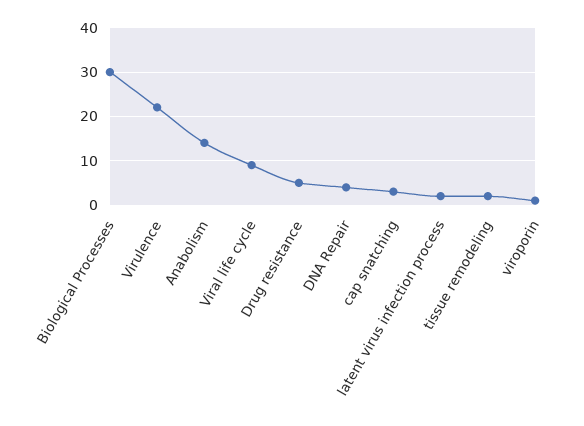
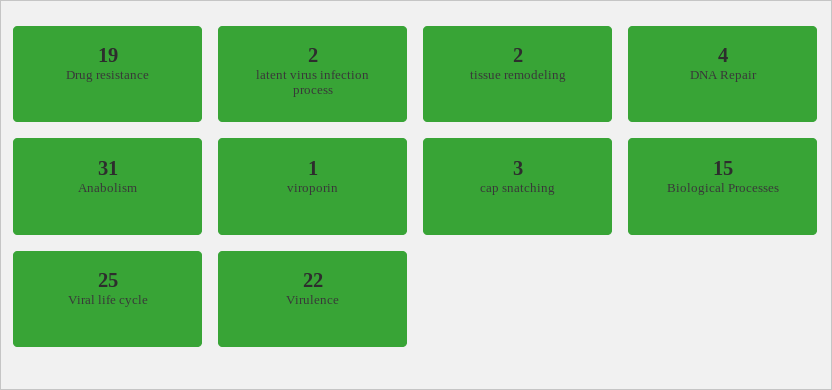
Biological Processes: 30 -> 15
Anabolism: 15 -> 31
Viral life cycle: 10 -> 25
Drug resistance: 5 -> 19

